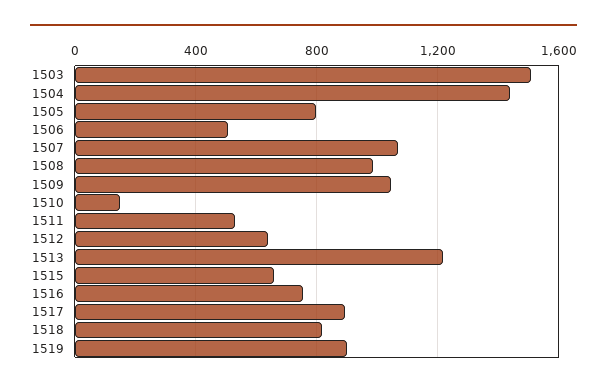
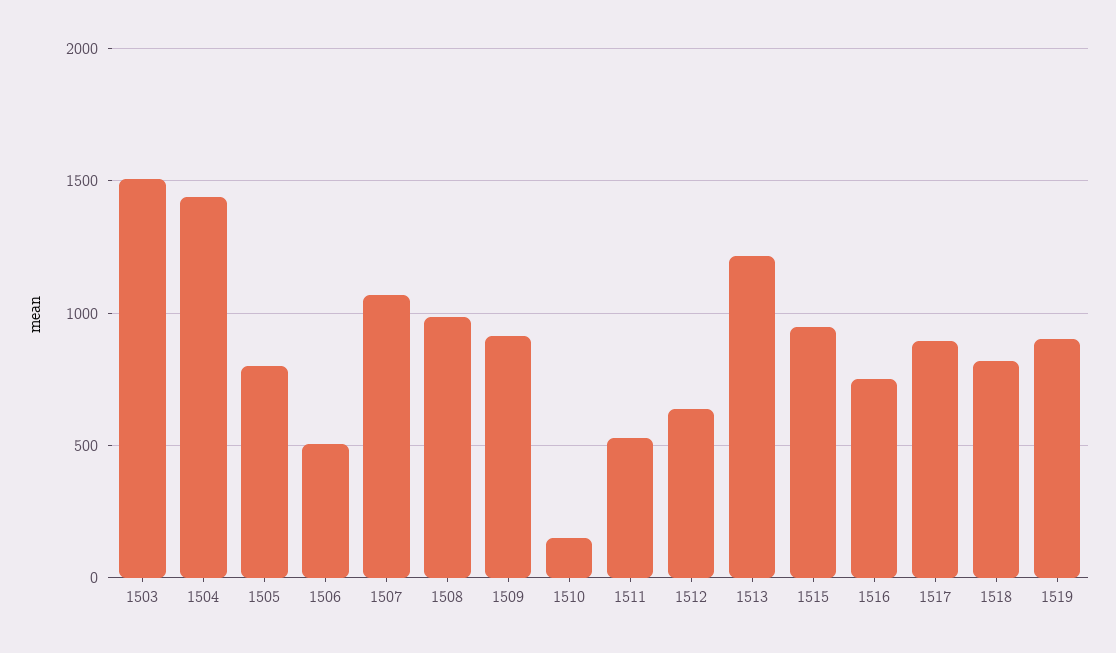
1509: 1050 -> 900
1515: 650 -> 950

